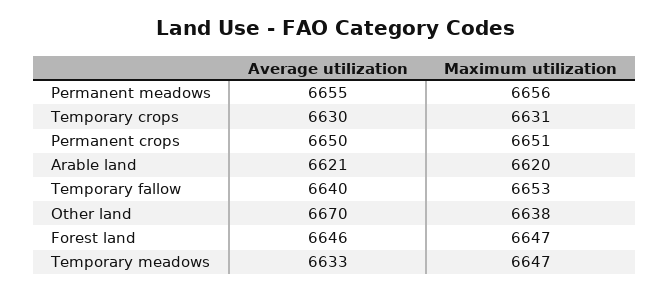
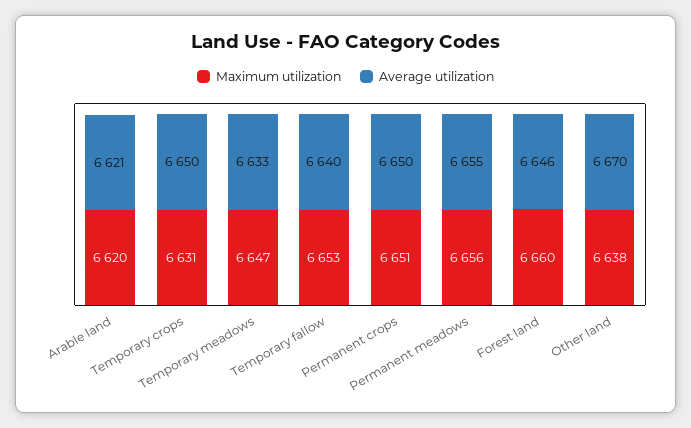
Average utilization, Temporary crops: 6630 -> 6650
Maximum utilization, Forest land: 6647 -> 6660

